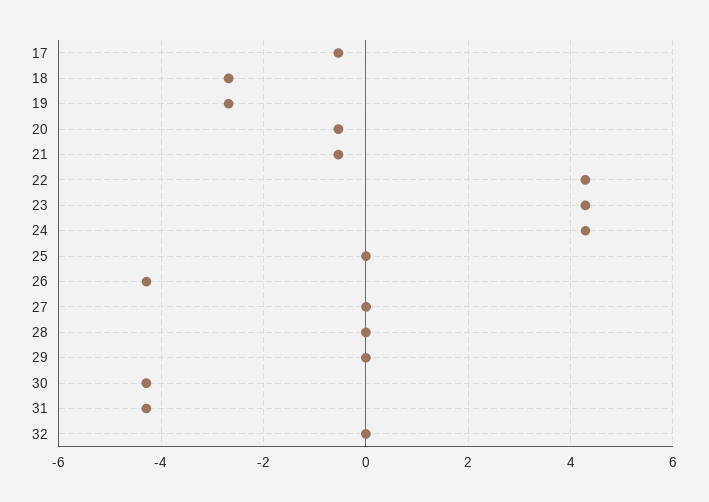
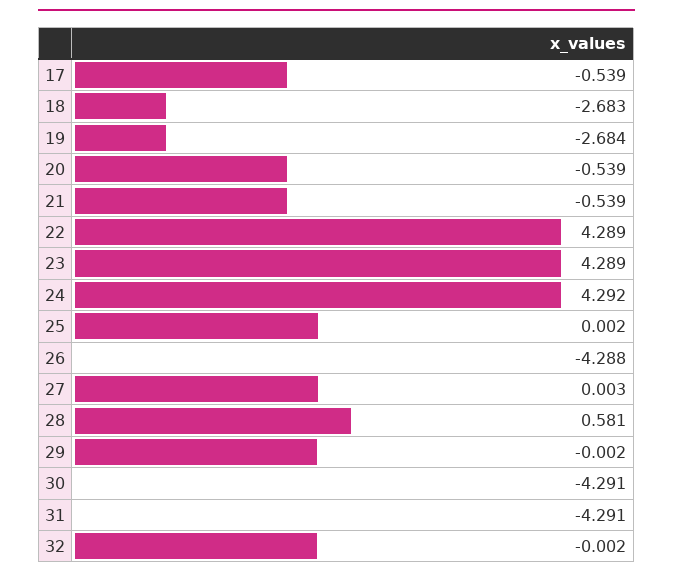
28: 0 -> 0.581

